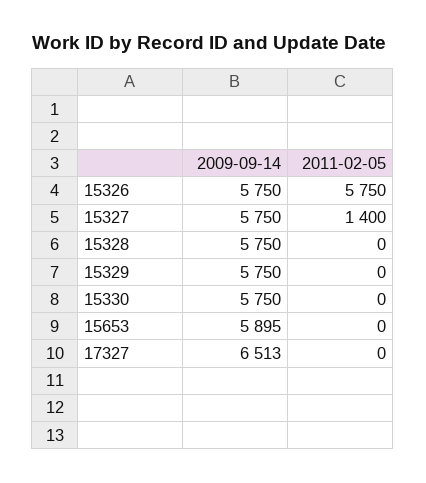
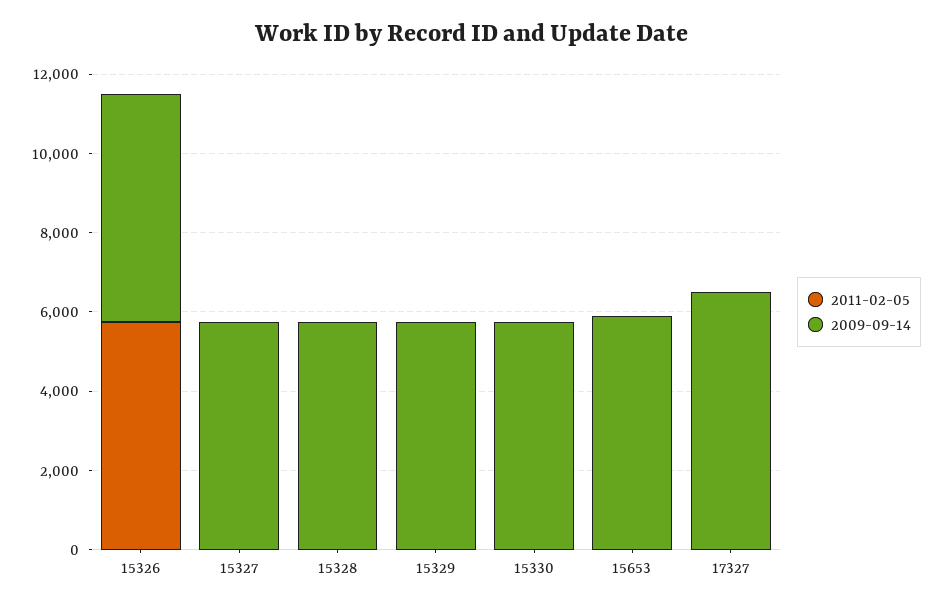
2011-02-05, 15327: 1400 -> 0

